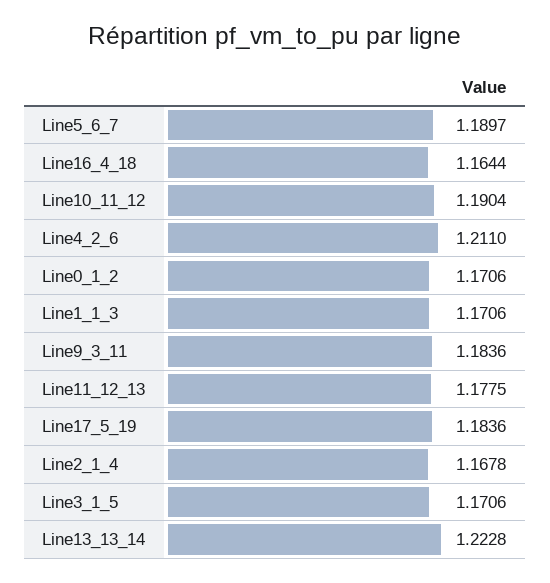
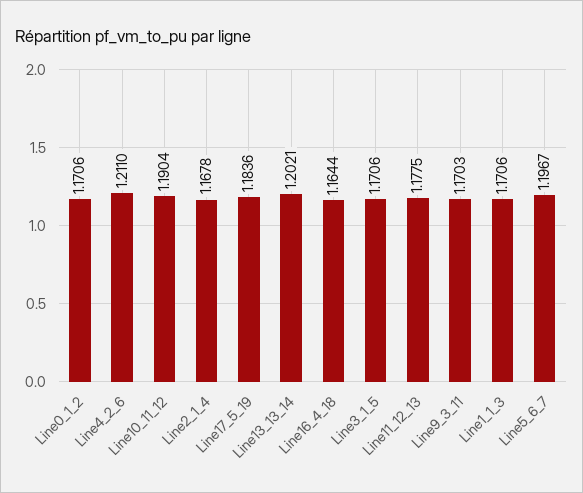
Line5_6_7: 1.1897 -> 1.1967
Line9_3_11: 1.1836 -> 1.1703
Line13_13_14: 1.2228 -> 1.2021

